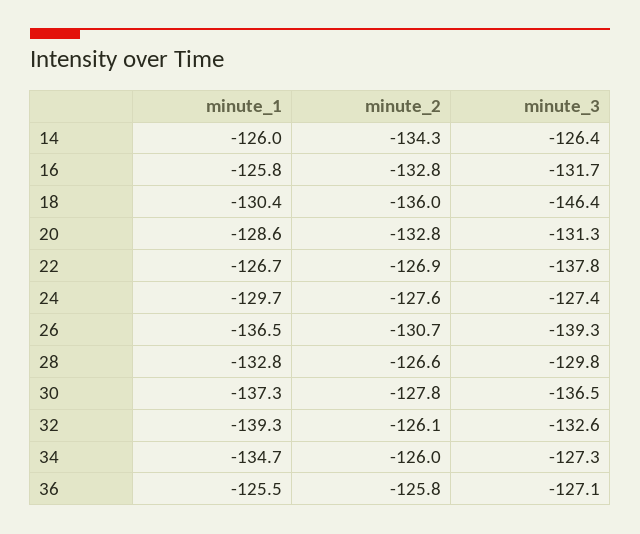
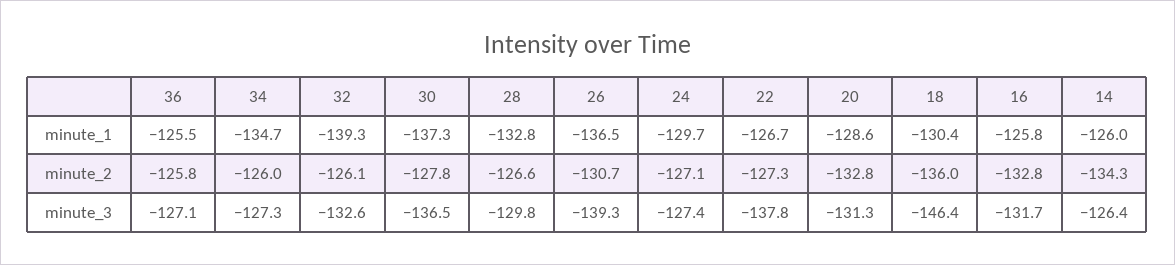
minute_2, 22: -126.9 -> -127.3
minute_2, 24: -127.6 -> -127.1

